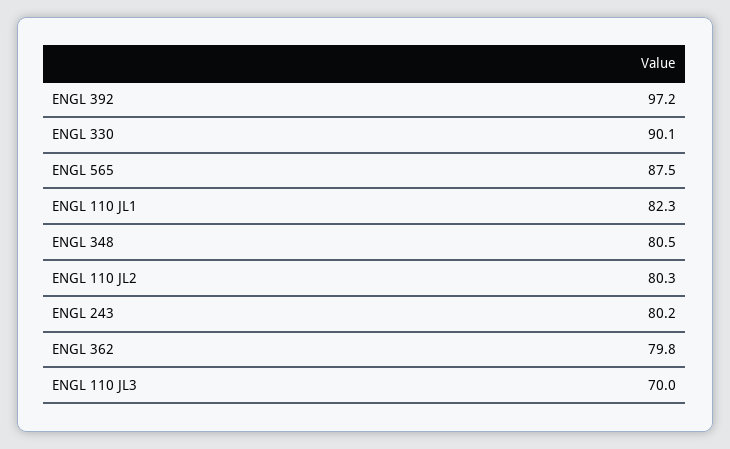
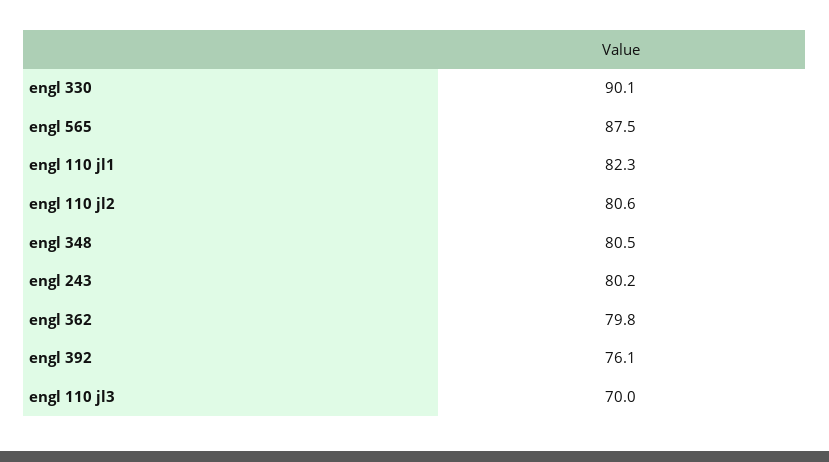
ENGL 392: 97.2 -> 76.1
ENGL 110 JL2: 80.3 -> 80.6

